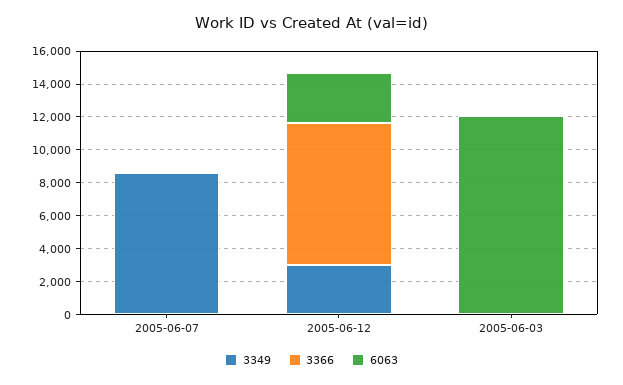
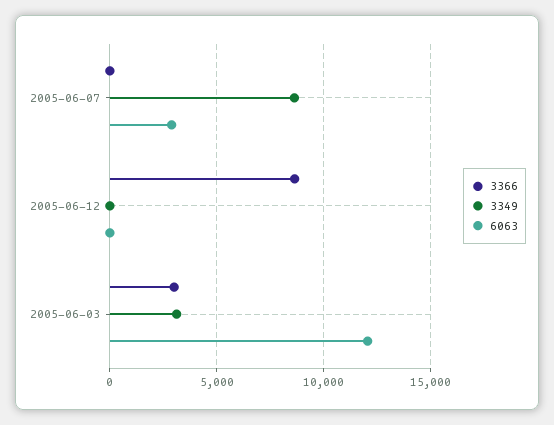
6063, 2005-06-07: 0 -> 3000
3349, 2005-06-12: 3000 -> 0
6063, 2005-06-12: 3000 -> 0
3349, 2005-06-03: 0 -> 3000
3366, 2005-06-03: 0 -> 3000

